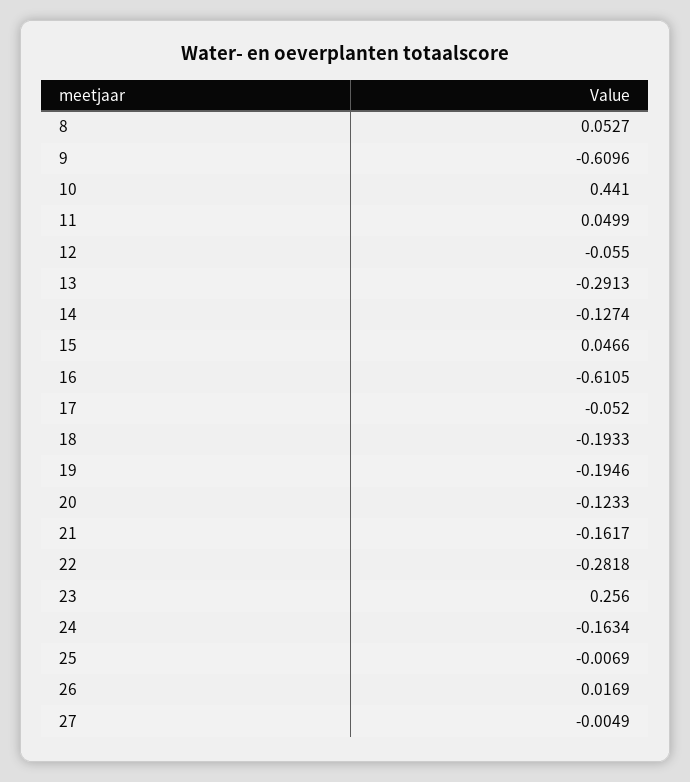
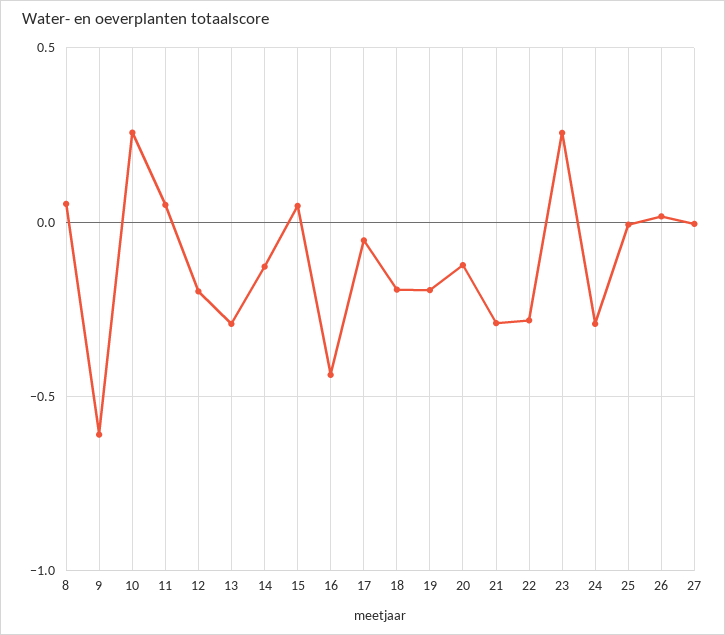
10: 0.441 -> 0.25
12: -0.055 -> -0.2
16: -0.6105 -> -0.45
21: -0.1617 -> -0.3
24: -0.1634 -> -0.3

